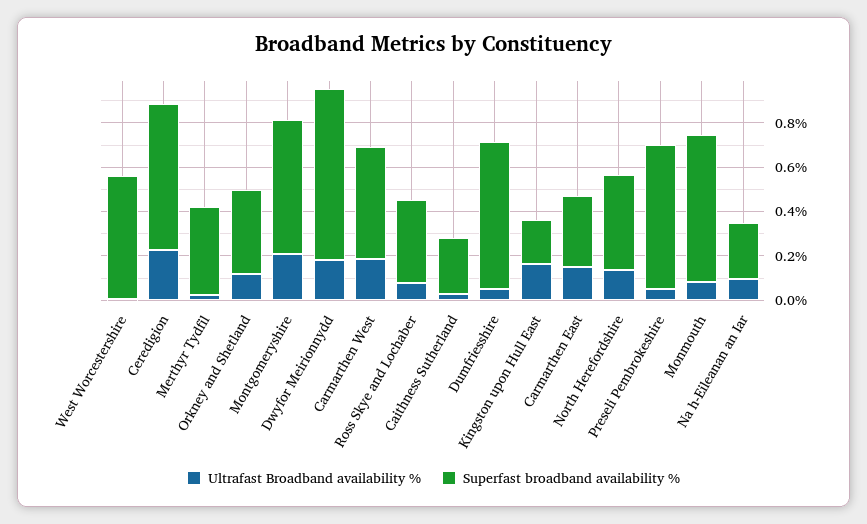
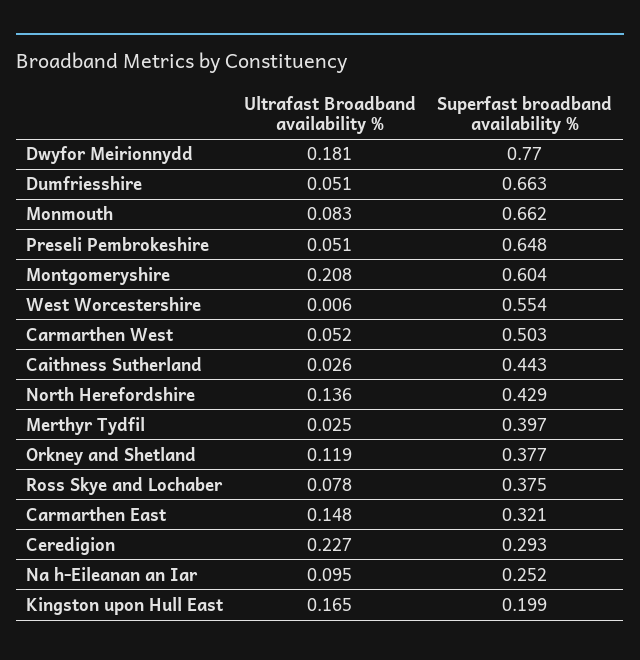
Superfast broadband availability %, Ceredigion: 0.65 -> 0.293
Ultrafast Broadband availability %, Carmarthen West: 0.2 -> 0.052
Superfast broadband availability %, Caithness Sutherland: 0.25 -> 0.443

